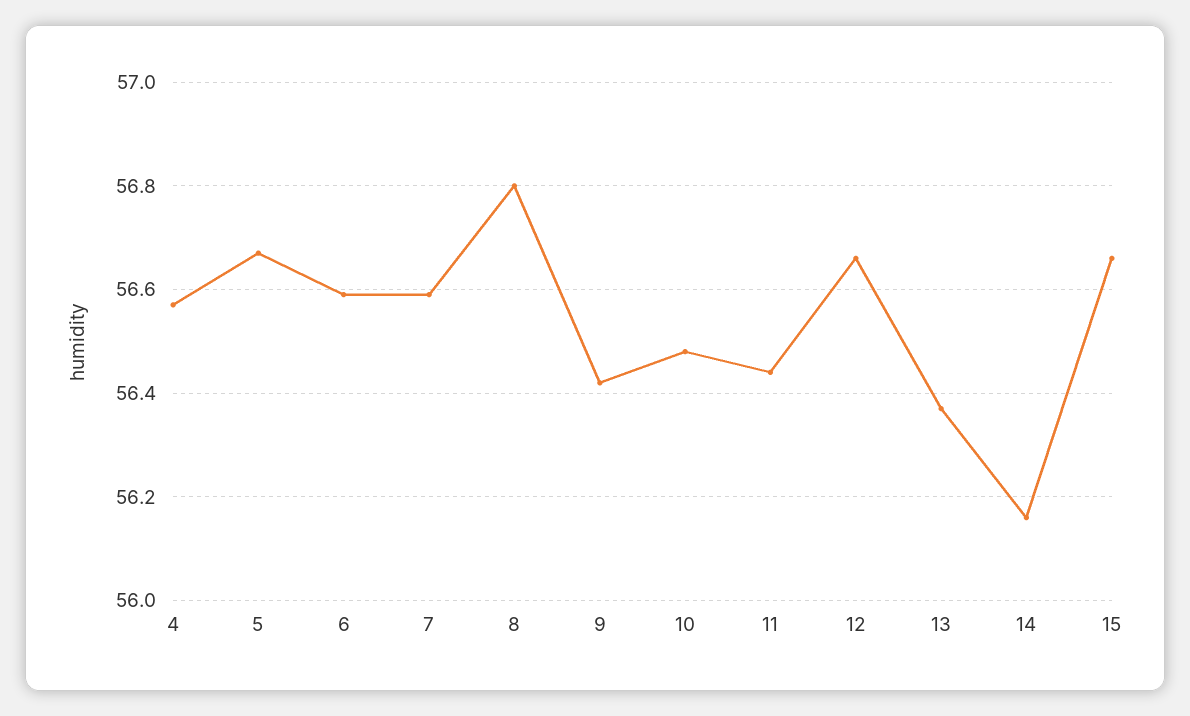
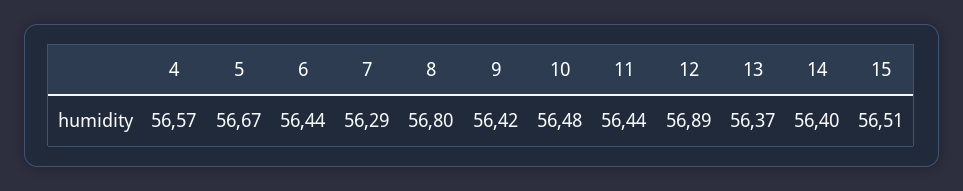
6: 56.6 -> 56.44
7: 56.6 -> 56.29
12: 56.65 -> 56.89
14: 56.15 -> 56.4
15: 56.65 -> 56.51

